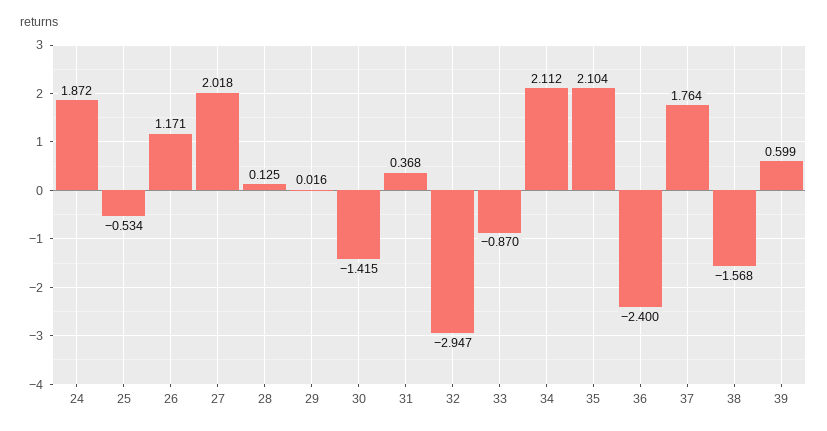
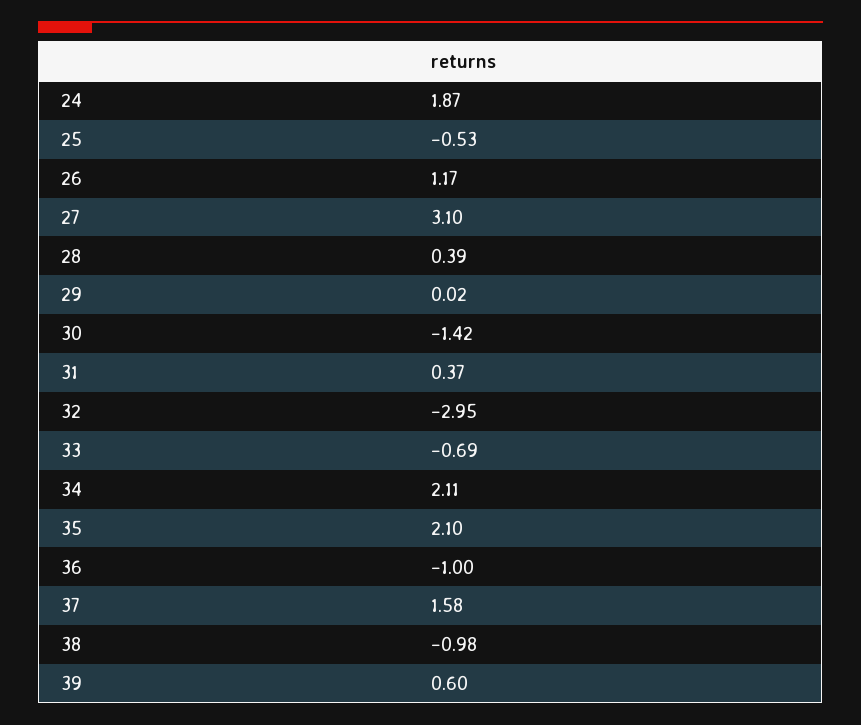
27: 2.018 -> 3.1
28: 0.125 -> 0.39
33: -0.87 -> -0.69
36: -2.4 -> -1
37: 1.764 -> 1.58
38: -1.568 -> -0.98

